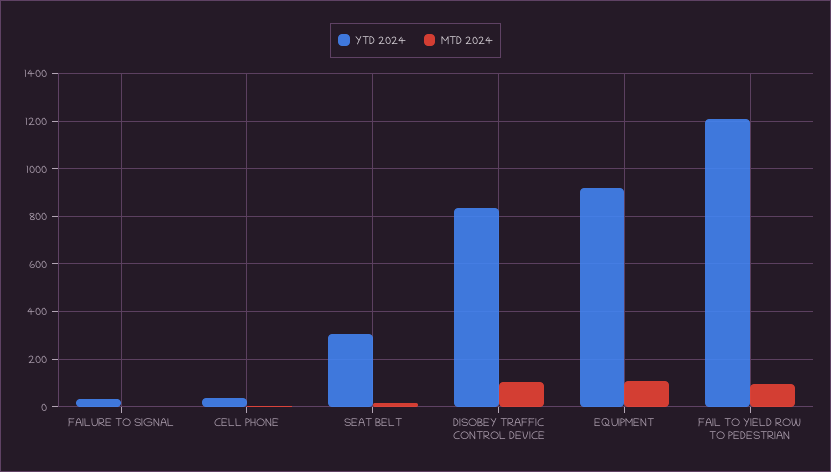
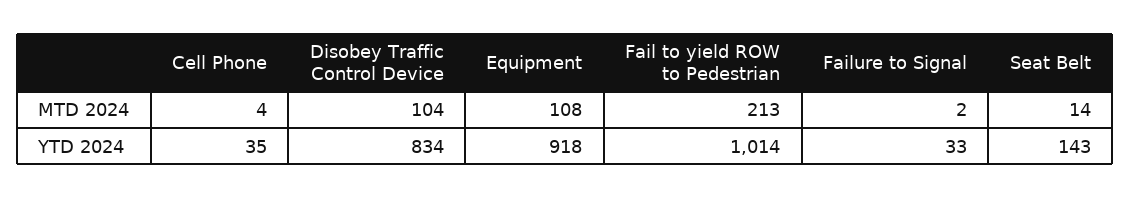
YTD 2024, SEAT BELT: 300 -> 143
YTD 2024, FAIL TO YIELD ROW TO PEDESTRIAN: 1200 -> 1014
MTD 2024, FAIL TO YIELD ROW TO PEDESTRIAN: 100 -> 213

